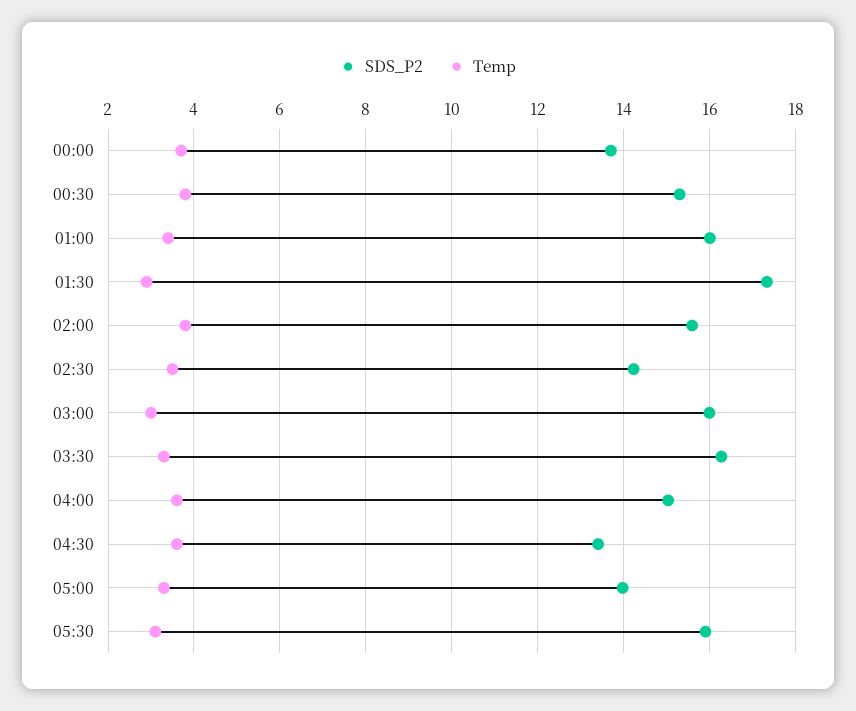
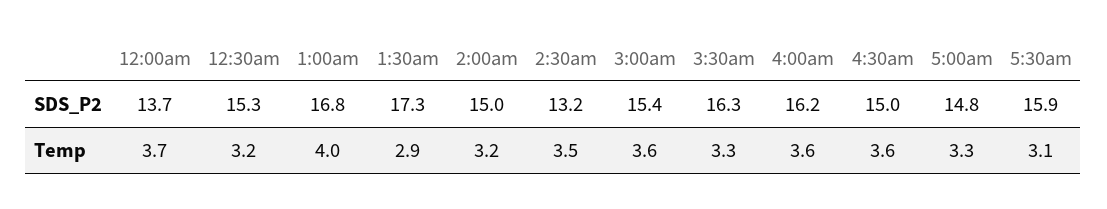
Temp, 00:30: 3.8 -> 3.2
SDS_P2, 01:00: 16 -> 16.8
Temp, 01:00: 3.4 -> 4
SDS_P2, 02:00: 15.6 -> 15
Temp, 02:00: 3.8 -> 3.2
SDS_P2, 02:30: 14.2 -> 13.2
SDS_P2, 03:00: 16 -> 15.4
Temp, 03:00: 3 -> 3.6
SDS_P2, 04:00: 15 -> 16.2
SDS_P2, 04:30: 13.4 -> 15
SDS_P2, 05:00: 14 -> 14.8

